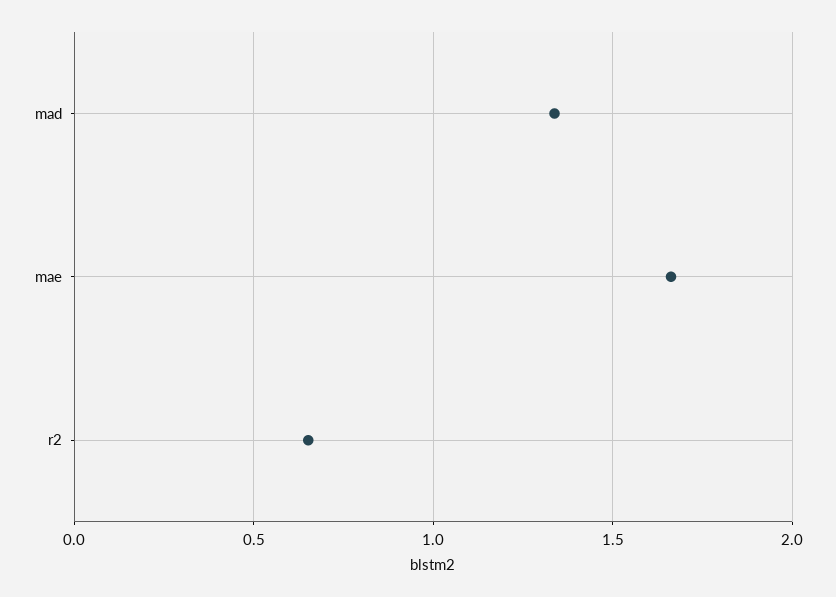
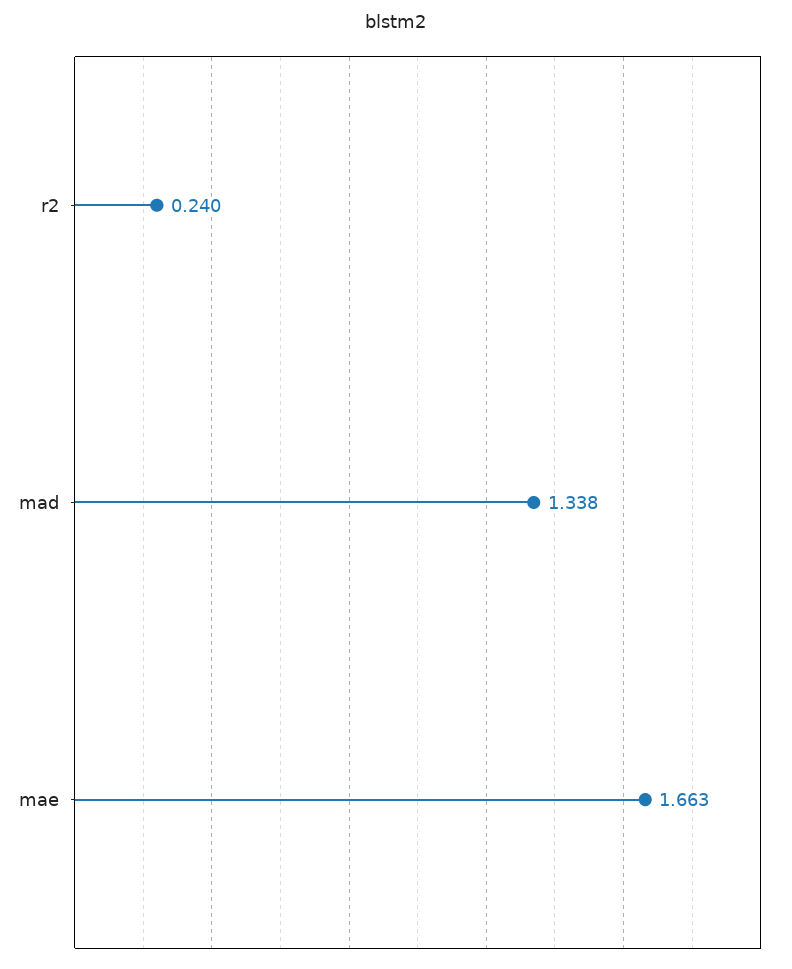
r2: 0.65 -> 0.24

